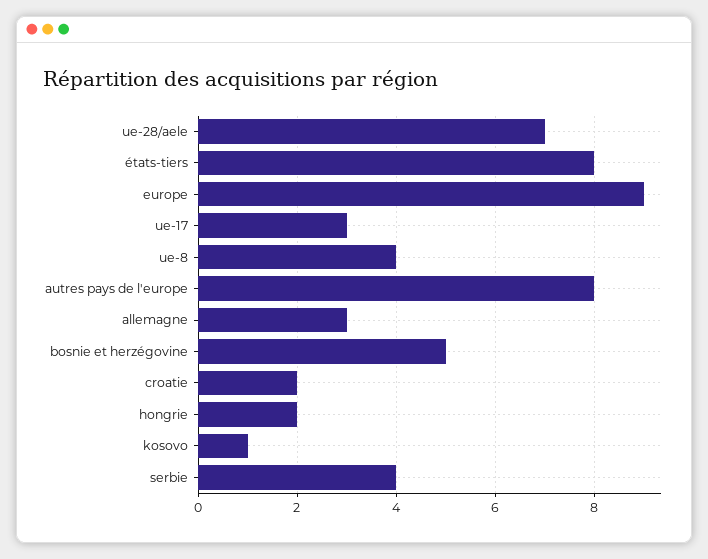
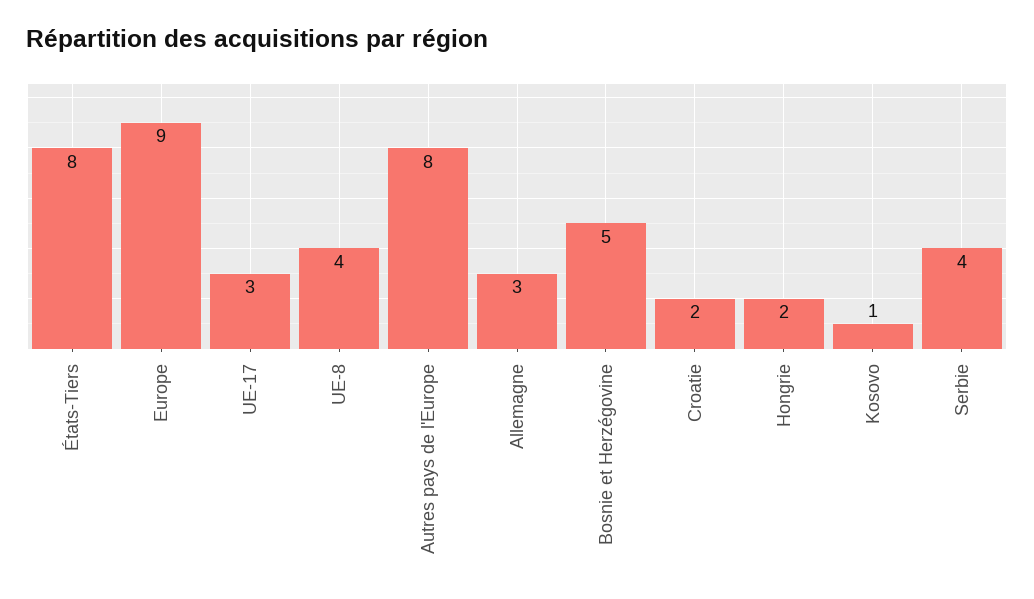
ue-28/aele: 7 -> none

